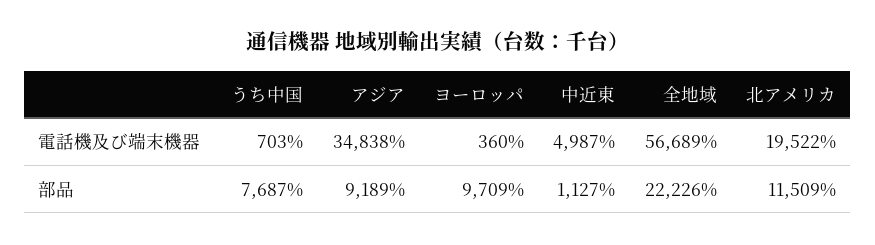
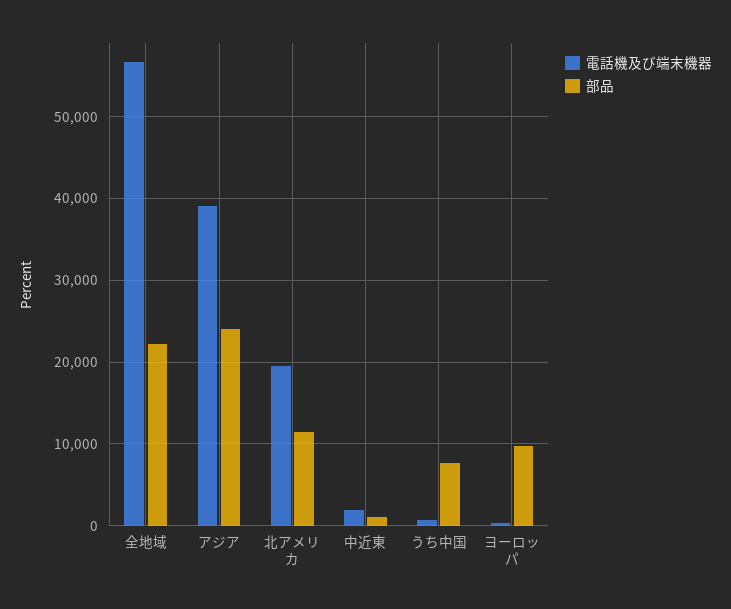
電話機及び端末機器, アジア: 34838 -> 39000
電話機及び端末機器, 中近東: 4987 -> 2000
部品, アジア: 9189 -> 24000

